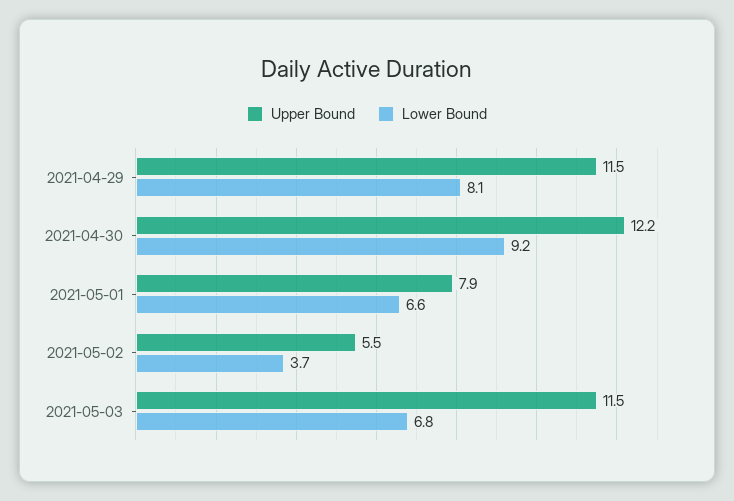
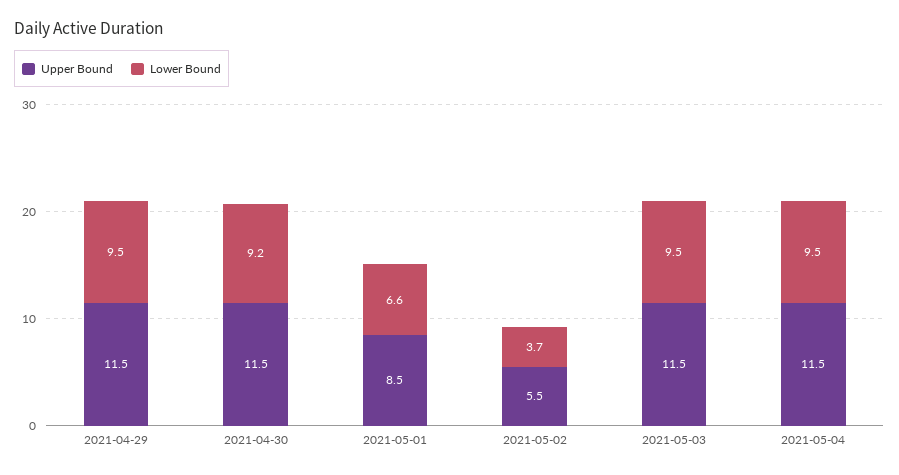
Lower Bound, 2021-04-29: 8.1 -> 9.5
Upper Bound, 2021-04-30: 12.2 -> 11.5
Upper Bound, 2021-05-01: 7.9 -> 8.5
Lower Bound, 2021-05-03: 6.8 -> 9.5
Upper Bound, 2021-05-04: none -> 11.5
Lower Bound, 2021-05-04: none -> 9.5

